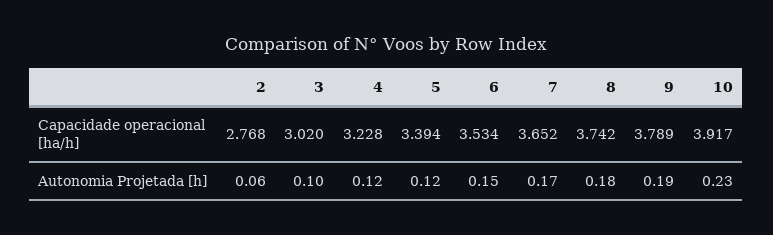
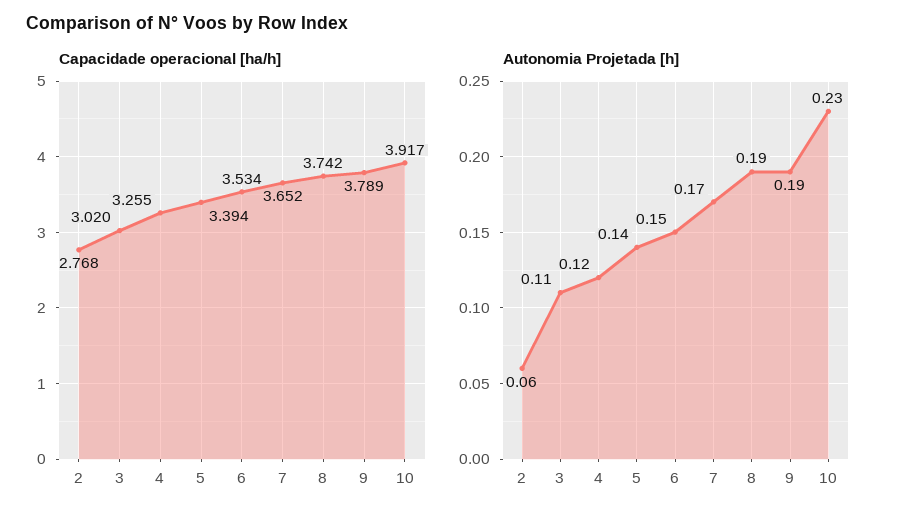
Capacidade operacional [ha/h], 4: 3.228 -> 3.255
Autonomia Projetada [h], 3: 0.1 -> 0.11
Autonomia Projetada [h], 5: 0.12 -> 0.14
Autonomia Projetada [h], 8: 0.18 -> 0.19

